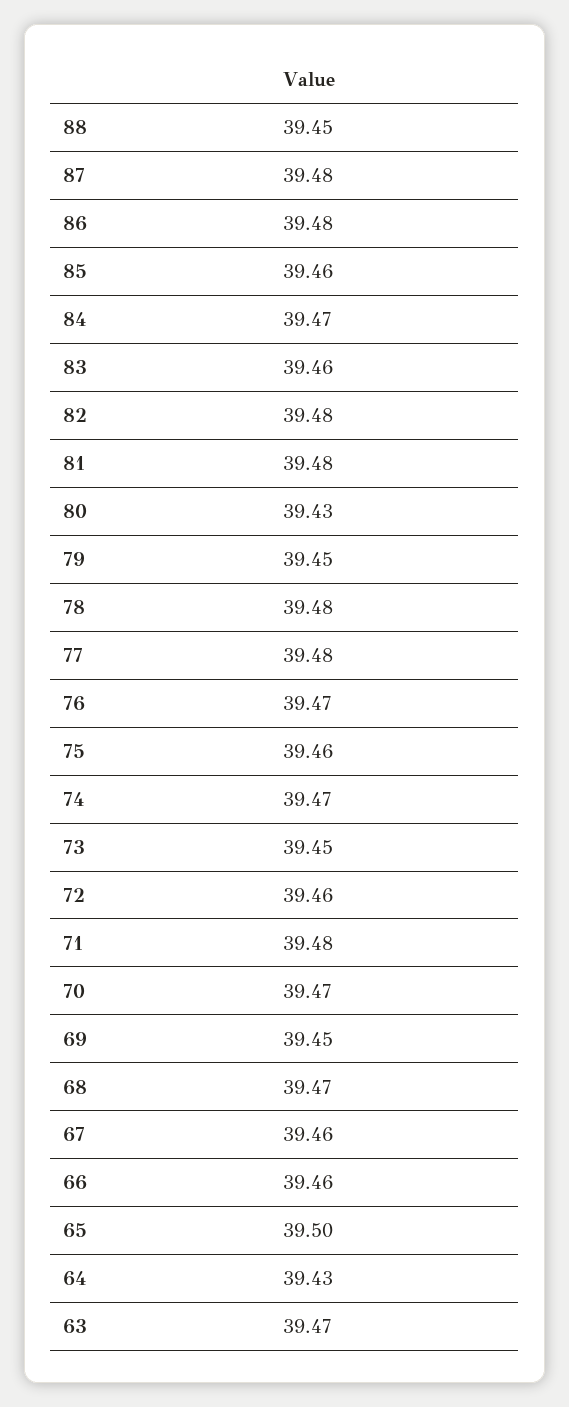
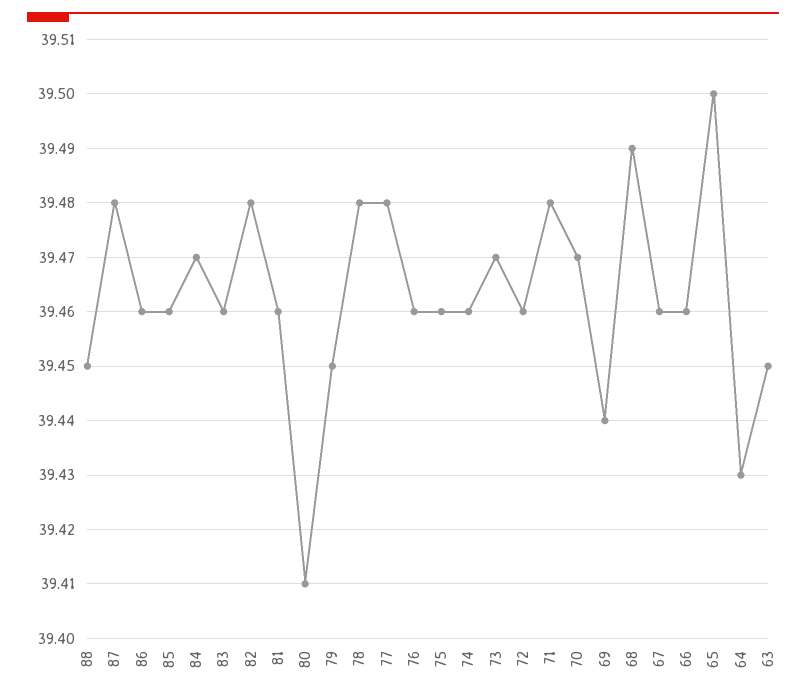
86: 39.48 -> 39.46
81: 39.48 -> 39.46
80: 39.43 -> 39.41
76: 39.47 -> 39.46
74: 39.47 -> 39.46
73: 39.45 -> 39.47
69: 39.45 -> 39.44
68: 39.47 -> 39.49
63: 39.47 -> 39.45

